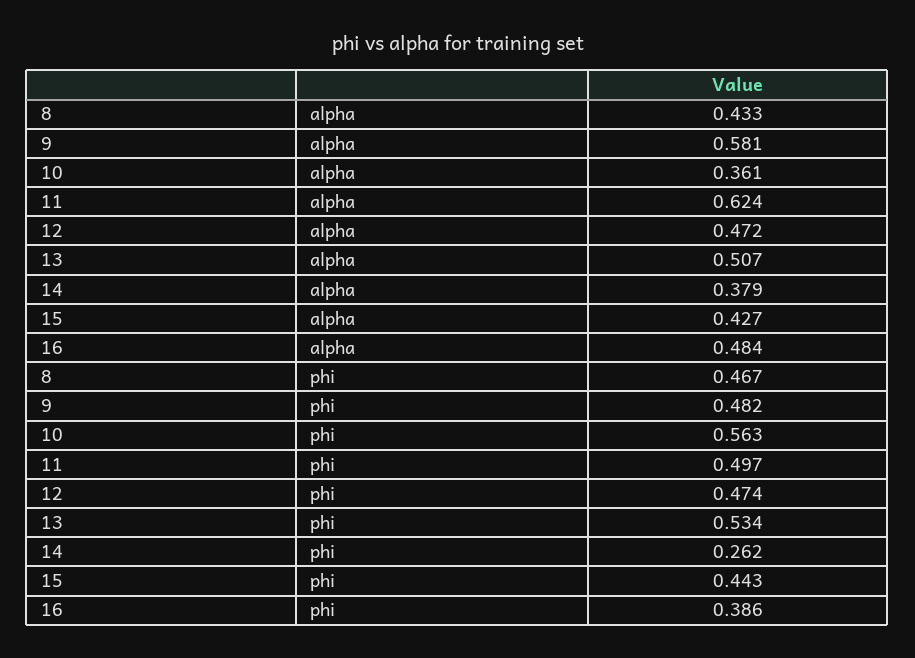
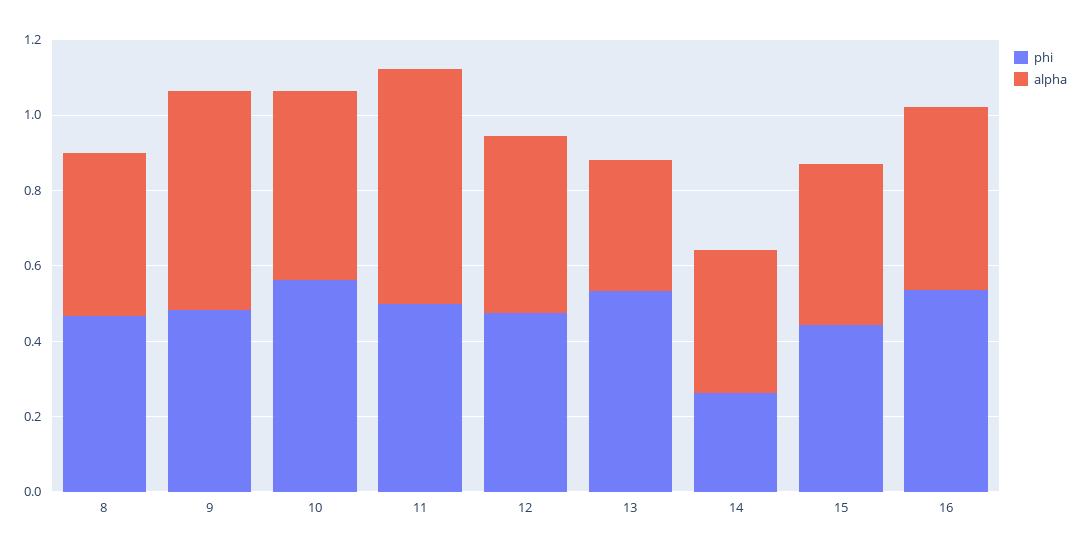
alpha, 10: 0.361 -> 0.5
alpha, 13: 0.507 -> 0.35
phi, 16: 0.386 -> 0.55

